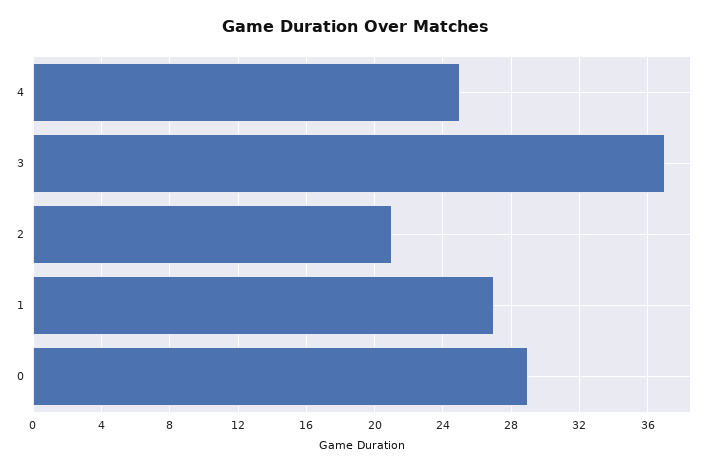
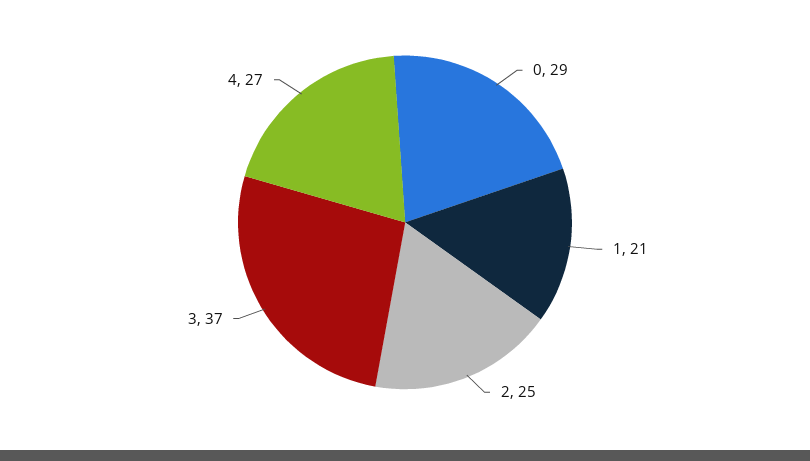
4: 25 -> 27
2: 21 -> 25
1: 27 -> 21

